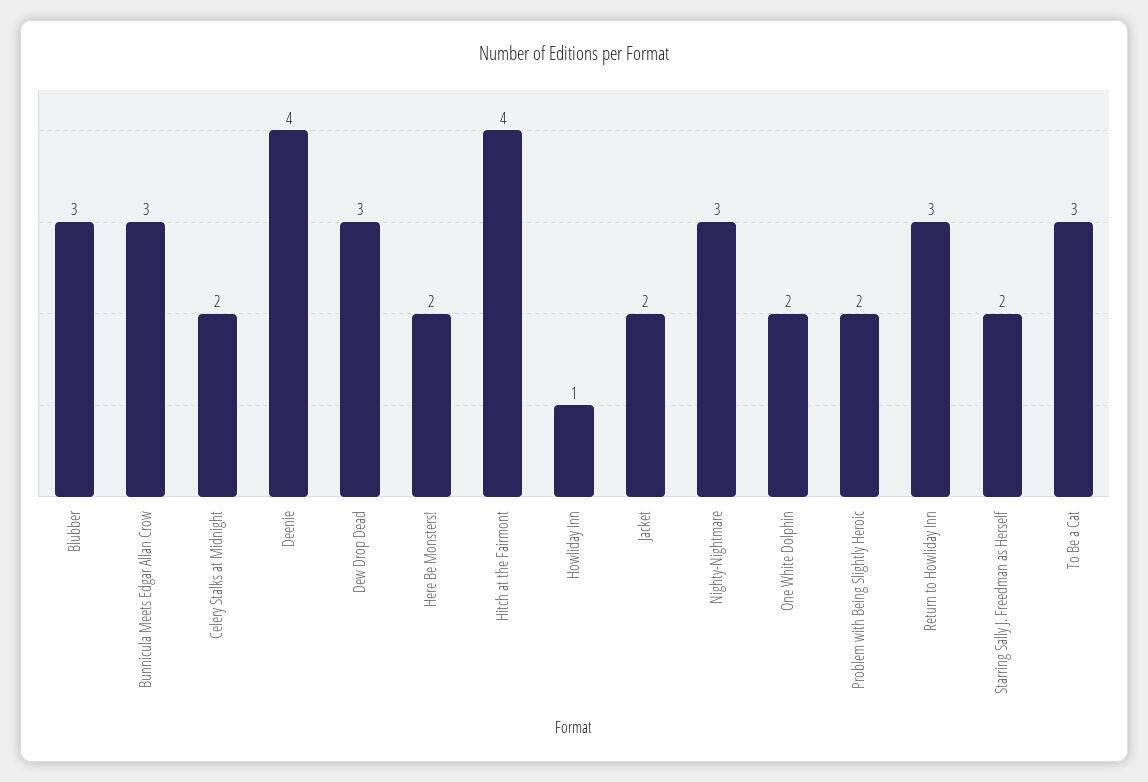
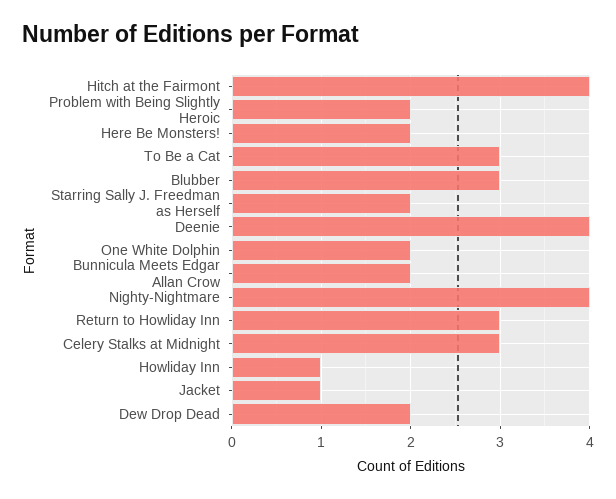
Bunnicula Meets Edgar Allan Crow: 3 -> 2
Celery Stalks at Midnight: 2 -> 3
Dew Drop Dead: 3 -> 2
Jacket: 2 -> 1
Nighty-Nightmare: 3 -> 4

